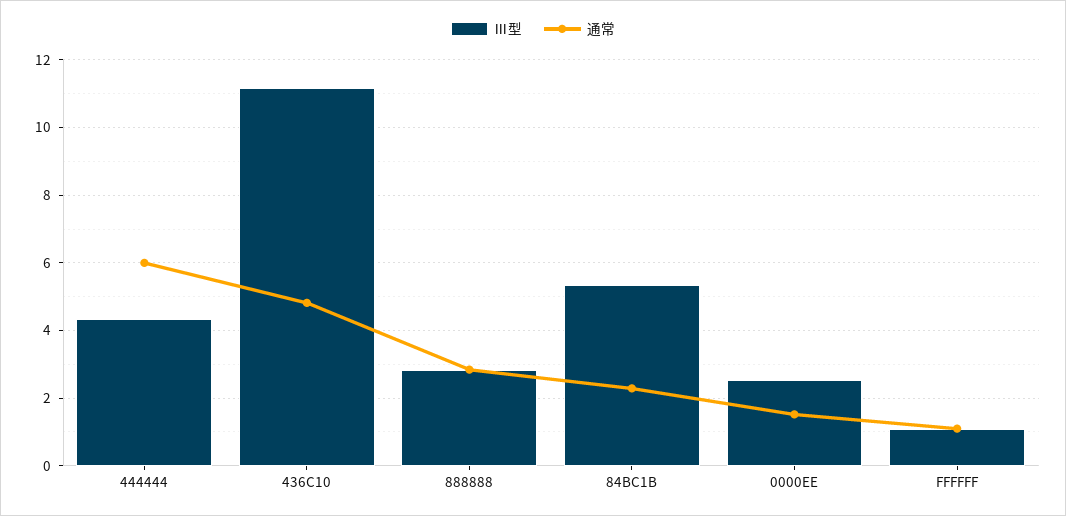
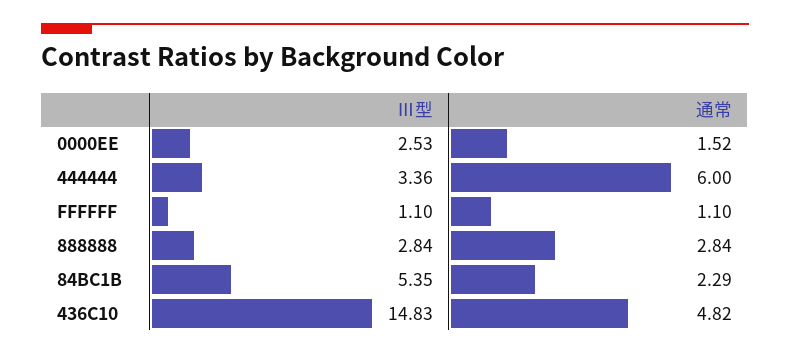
Ⅲ型, 444444: 4.4 -> 3.36
Ⅲ型, 436C10: 11.2 -> 14.83

